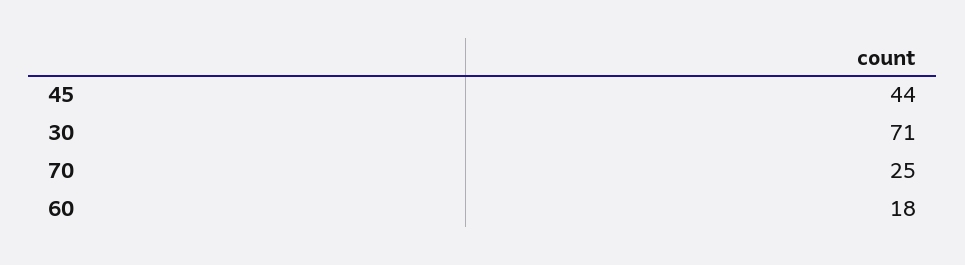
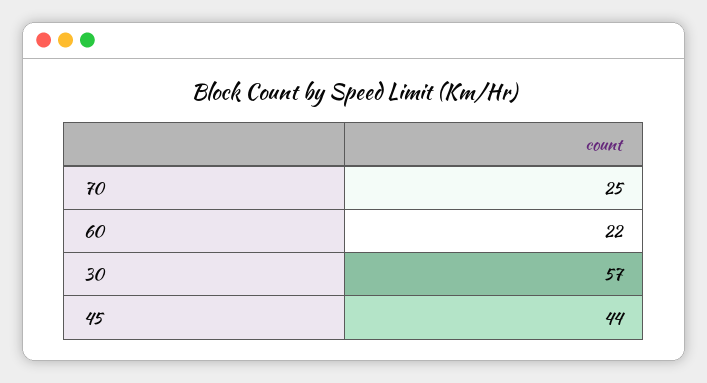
30: 71 -> 57
60: 18 -> 22

